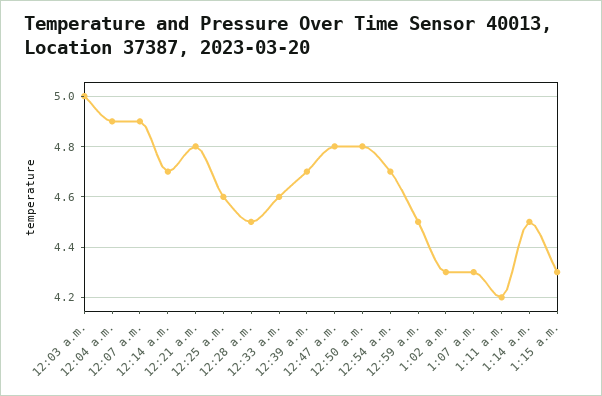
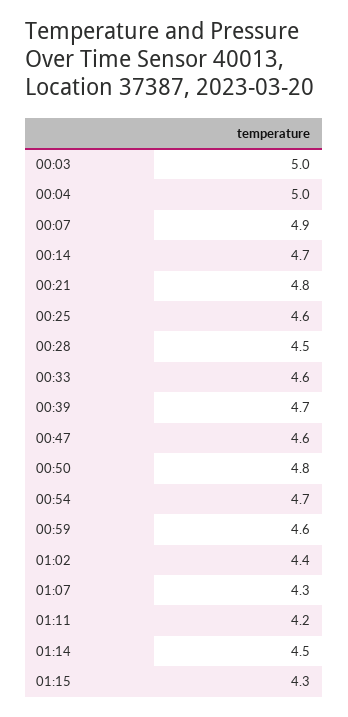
12:04 a.m.: 4.9 -> 5
12:47 a.m.: 4.8 -> 4.6
12:59 a.m.: 4.5 -> 4.6
1:02 a.m.: 4.3 -> 4.4

